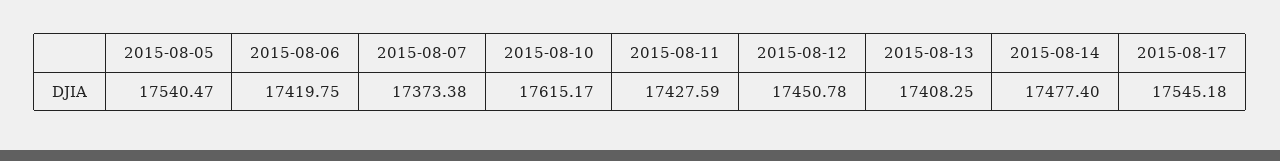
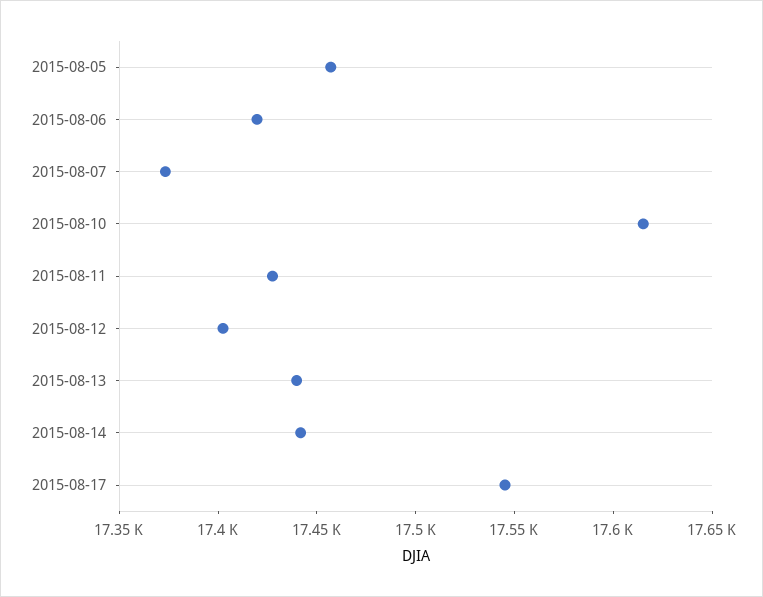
2015-08-05: 17540.47 -> 17460
2015-08-12: 17450.78 -> 17400
2015-08-13: 17408.25 -> 17440
2015-08-14: 17477.4 -> 17440

